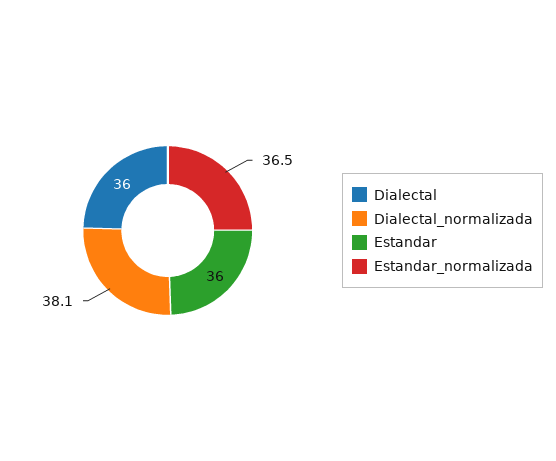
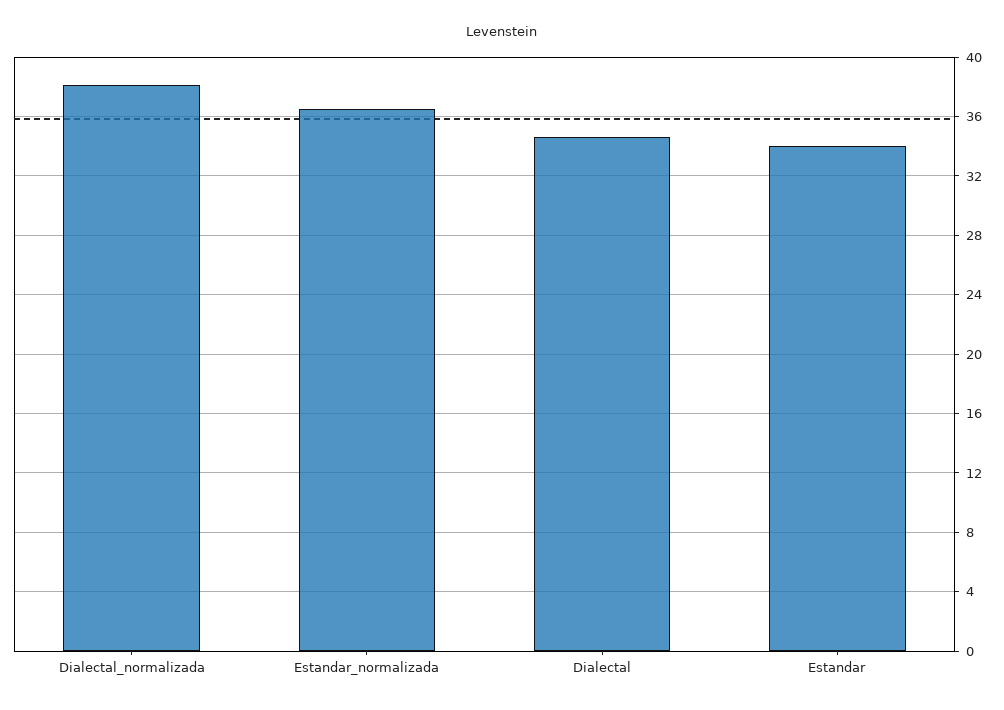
Dialectal: 36 -> 34.5
Estandar: 36 -> 34

